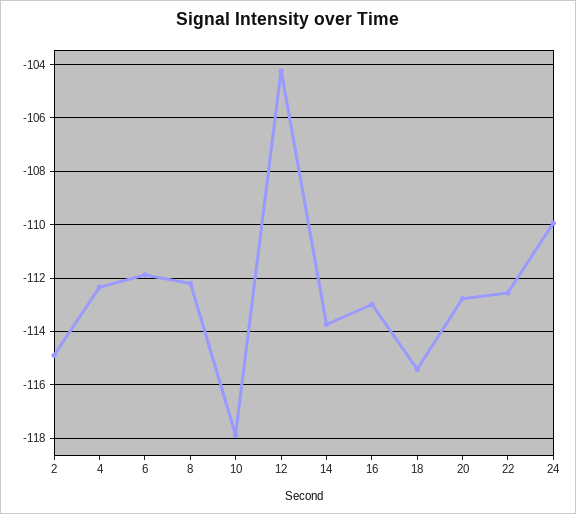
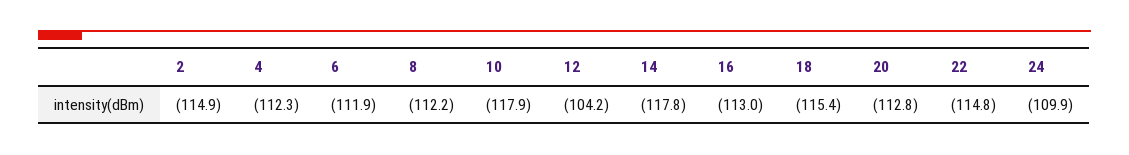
14: -113.75 -> -117.8
22: -112.5 -> -114.8

